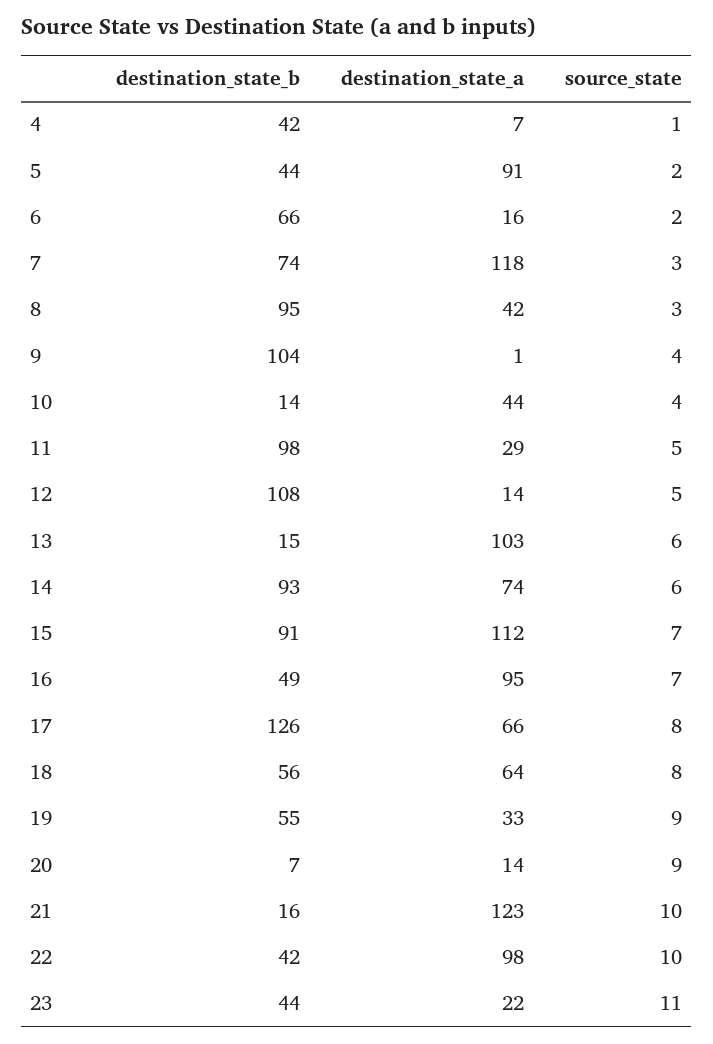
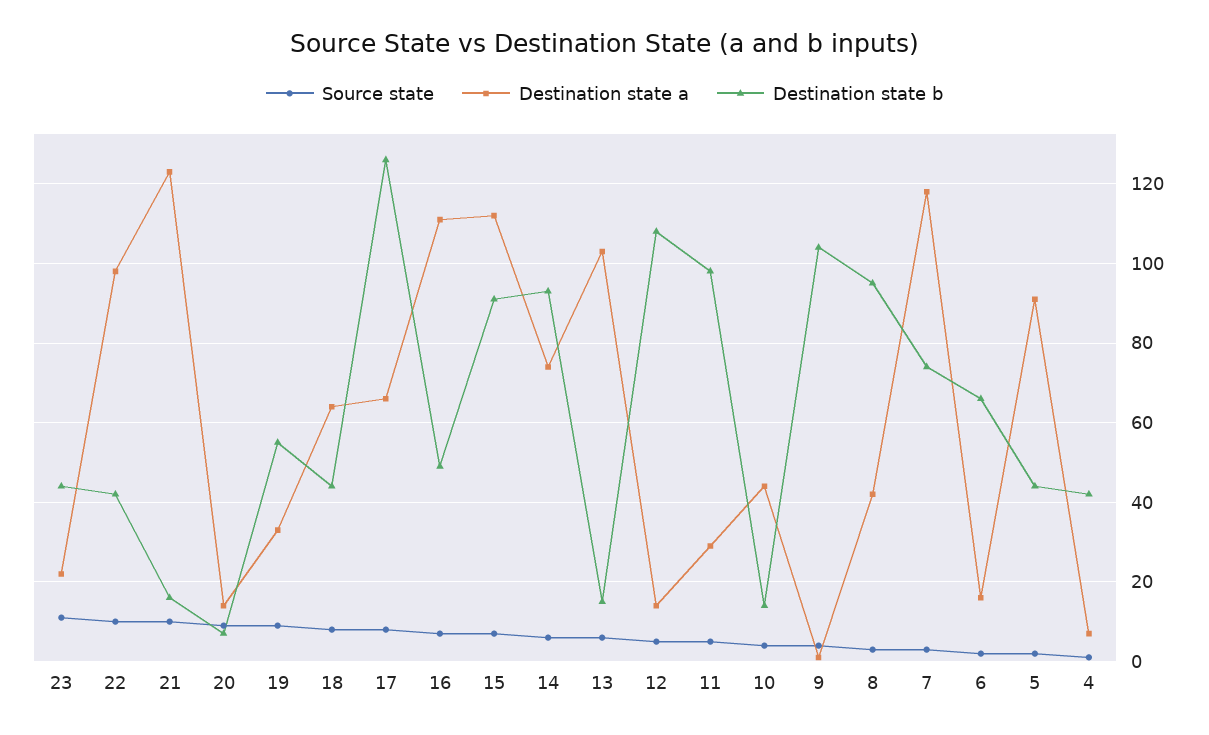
destination_state_a, 16: 95 -> 110
destination_state_b, 18: 56 -> 45

